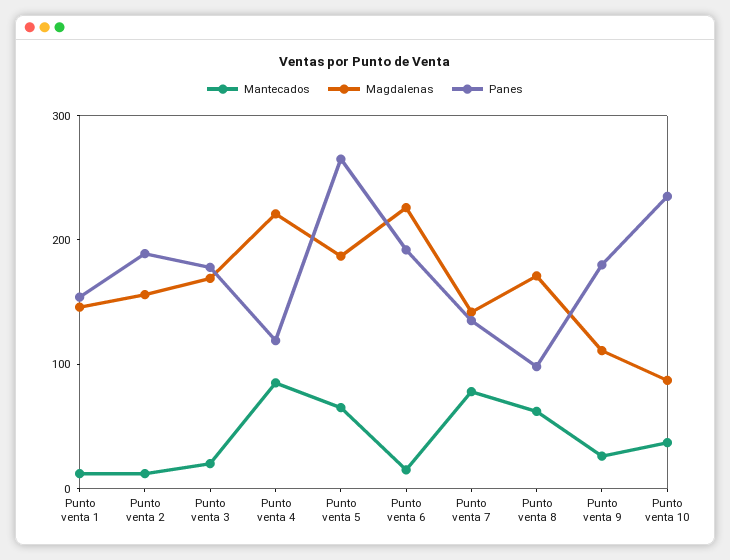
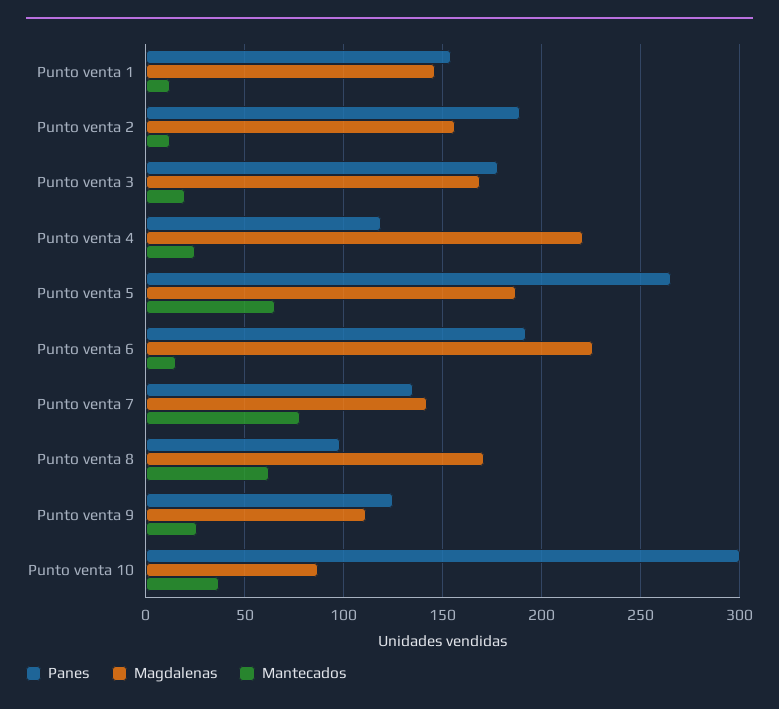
Mantecados, Punto venta 4: 80 -> 25
Panes, Punto venta 9: 180 -> 125
Panes, Punto venta 10: 240 -> 300

